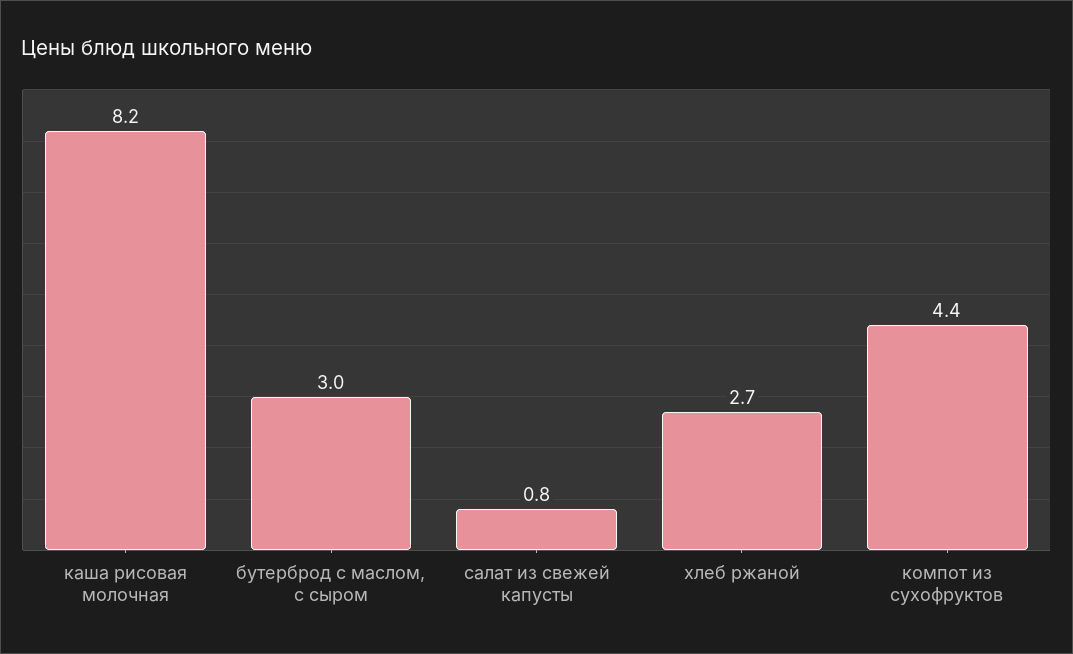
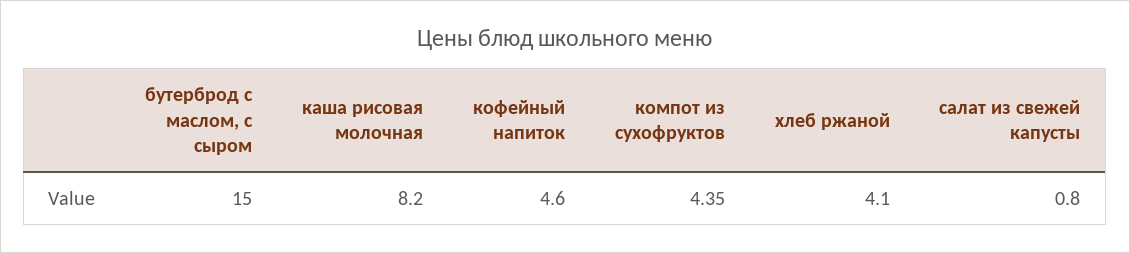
бутерброд с маслом, с сыром: 3 -> 15
хлеб ржаной: 2.7 -> 4.1
кофейный напиток: none -> 4.6

